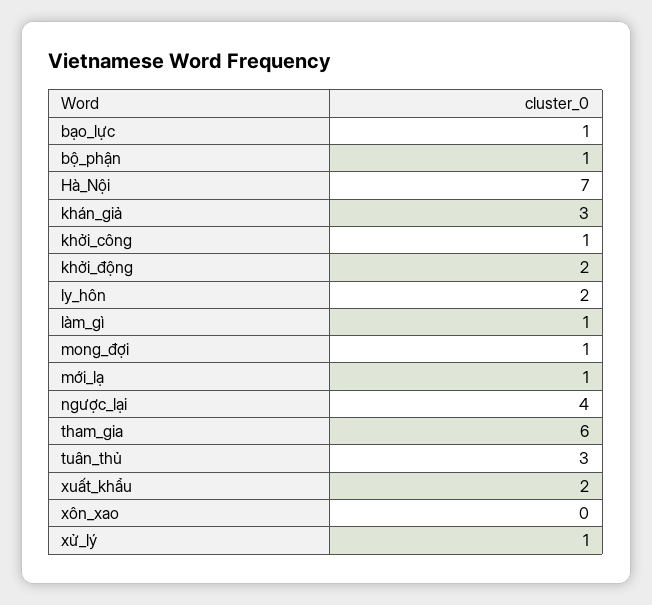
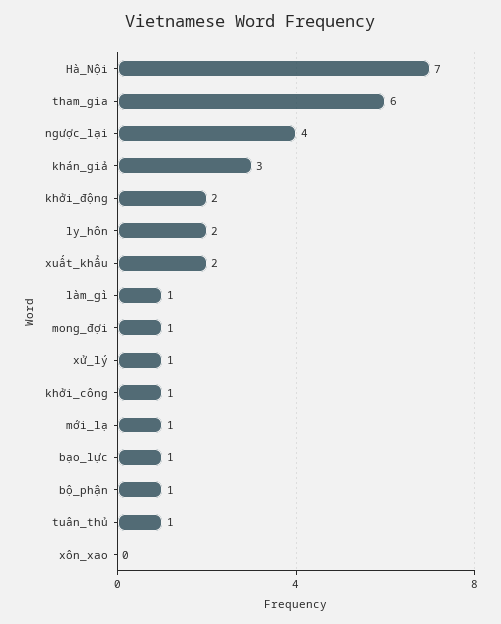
tuân_thủ: 3 -> 1

